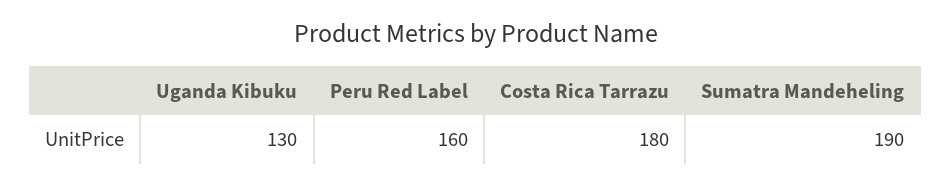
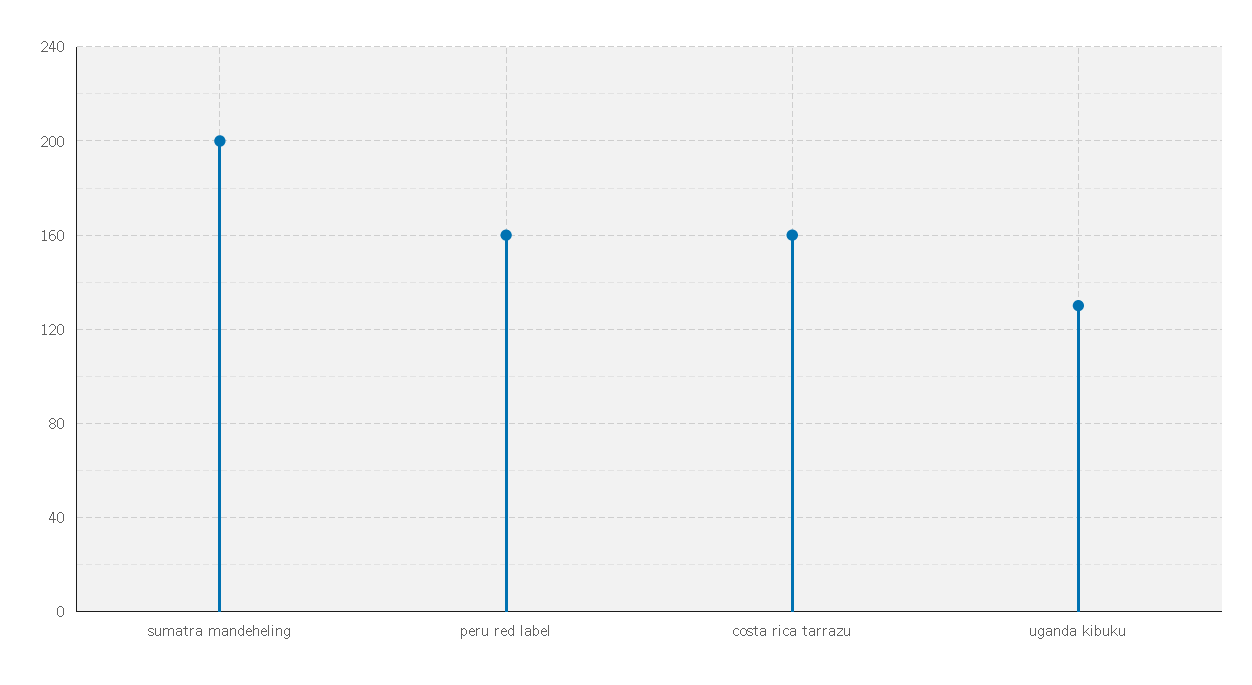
Costa Rica Tarrazu: 180 -> 160
Sumatra Mandeheling: 190 -> 200

